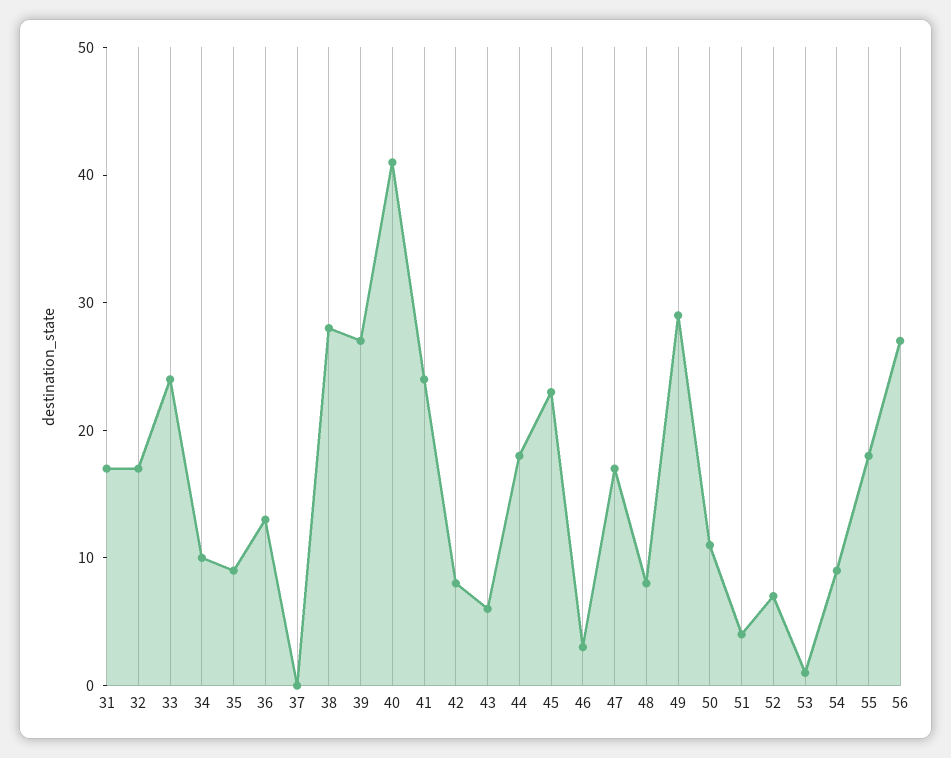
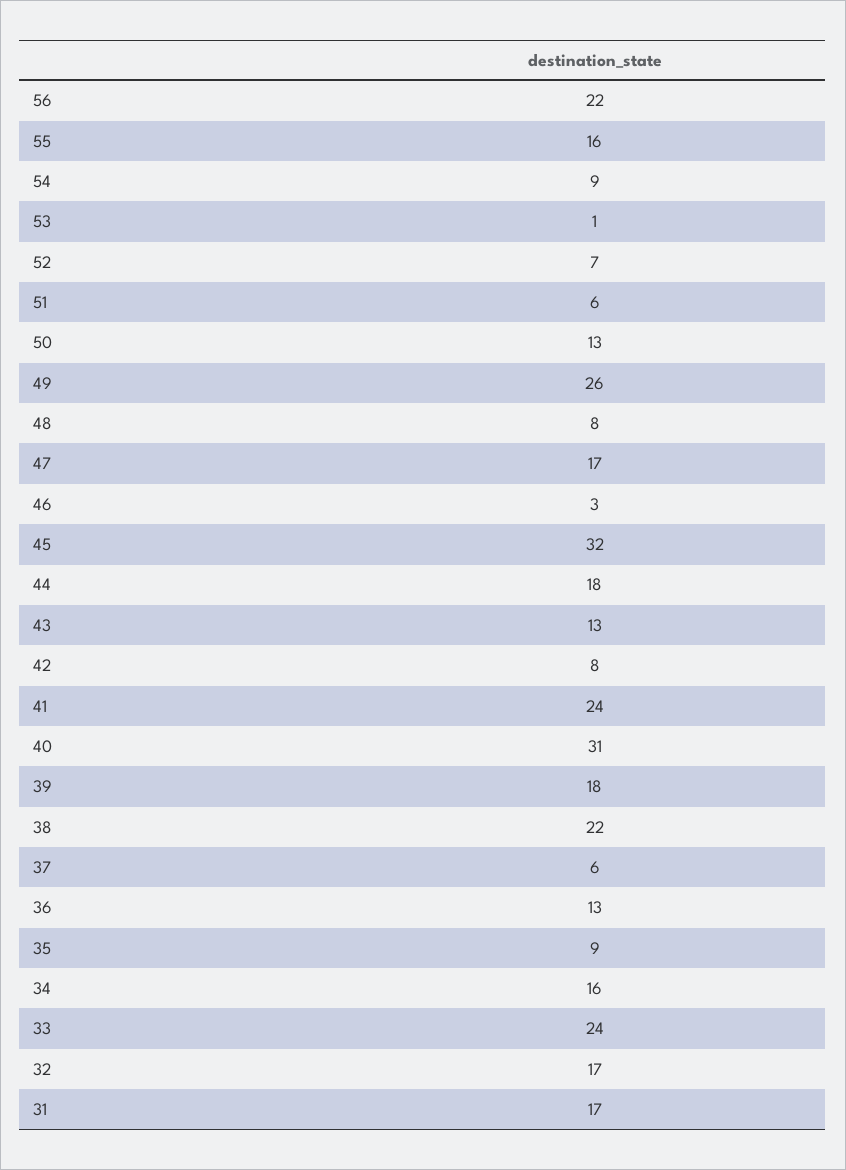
34: 10 -> 16
37: 0 -> 6
38: 28 -> 22
39: 27 -> 18
40: 41 -> 31
43: 6 -> 13
45: 23 -> 32
49: 29 -> 26
50: 11 -> 13
51: 4 -> 6
55: 18 -> 16
56: 27 -> 22

